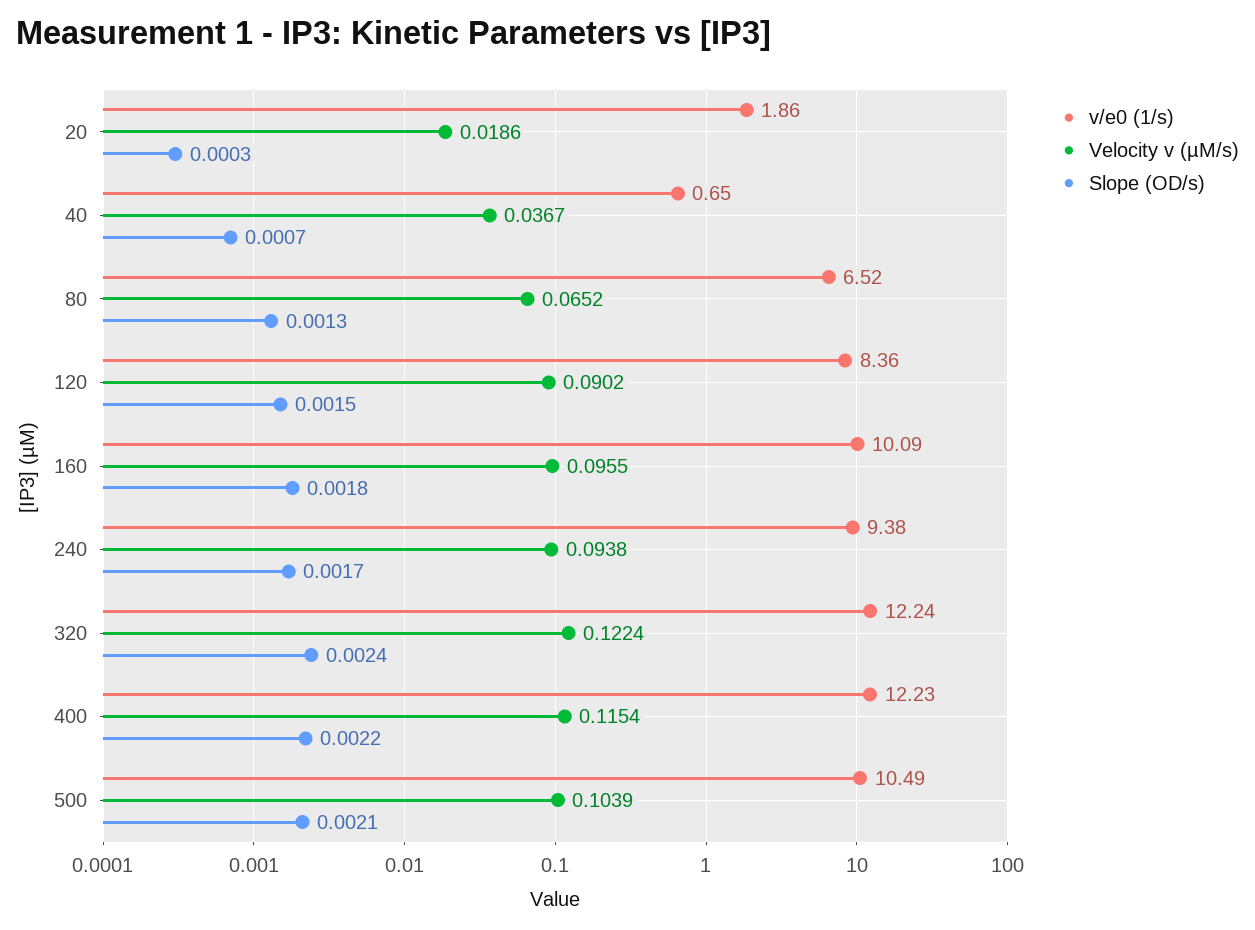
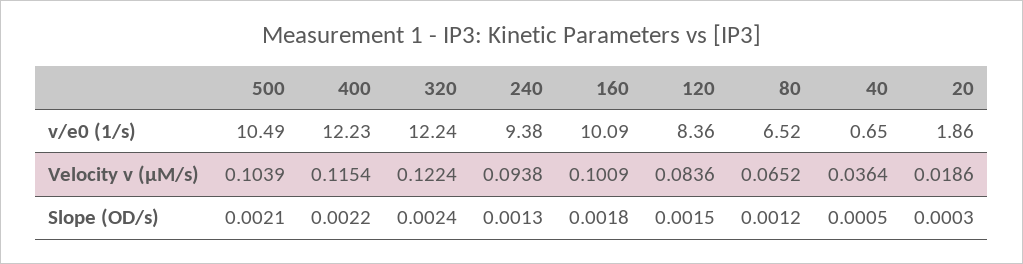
Velocity v (µM/s), 40: 0.0367 -> 0.0364
Slope (OD/s), 40: 0.0007 -> 0.0005
Slope (OD/s), 80: 0.0013 -> 0.0012
Velocity v (µM/s), 120: 0.0902 -> 0.0836
Velocity v (µM/s), 160: 0.0955 -> 0.1009
Slope (OD/s), 240: 0.0017 -> 0.0013

